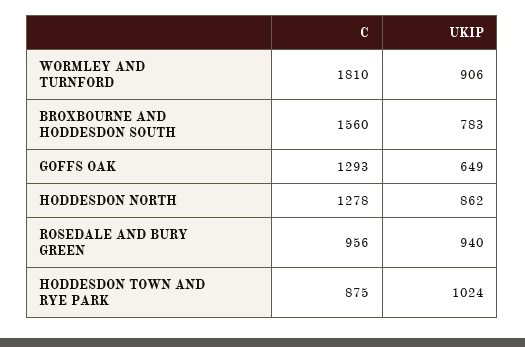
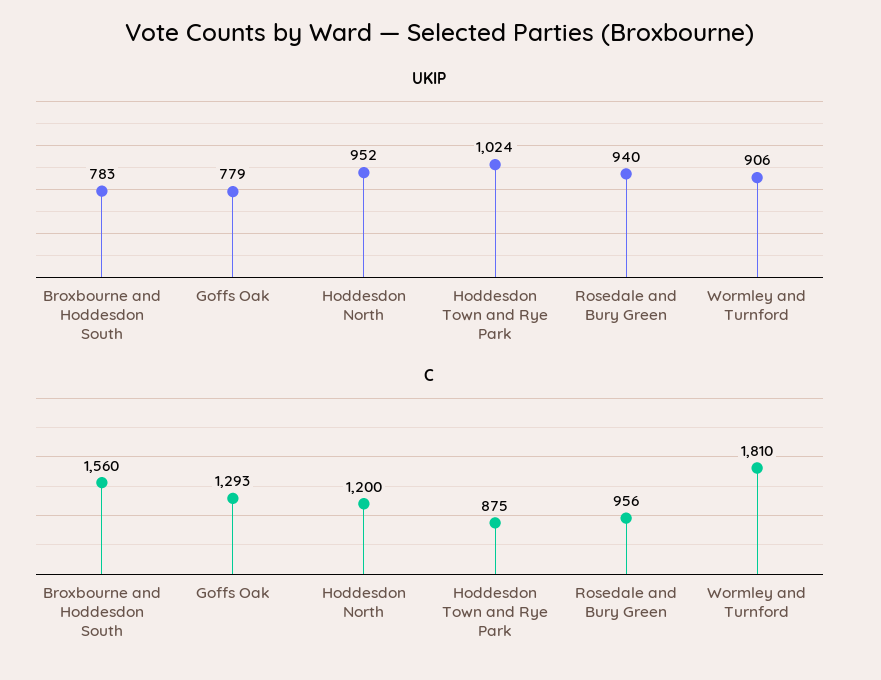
UKIP, GOFFS OAK: 649 -> 779
C, HODDESDON NORTH: 1278 -> 1200
UKIP, HODDESDON NORTH: 862 -> 952

